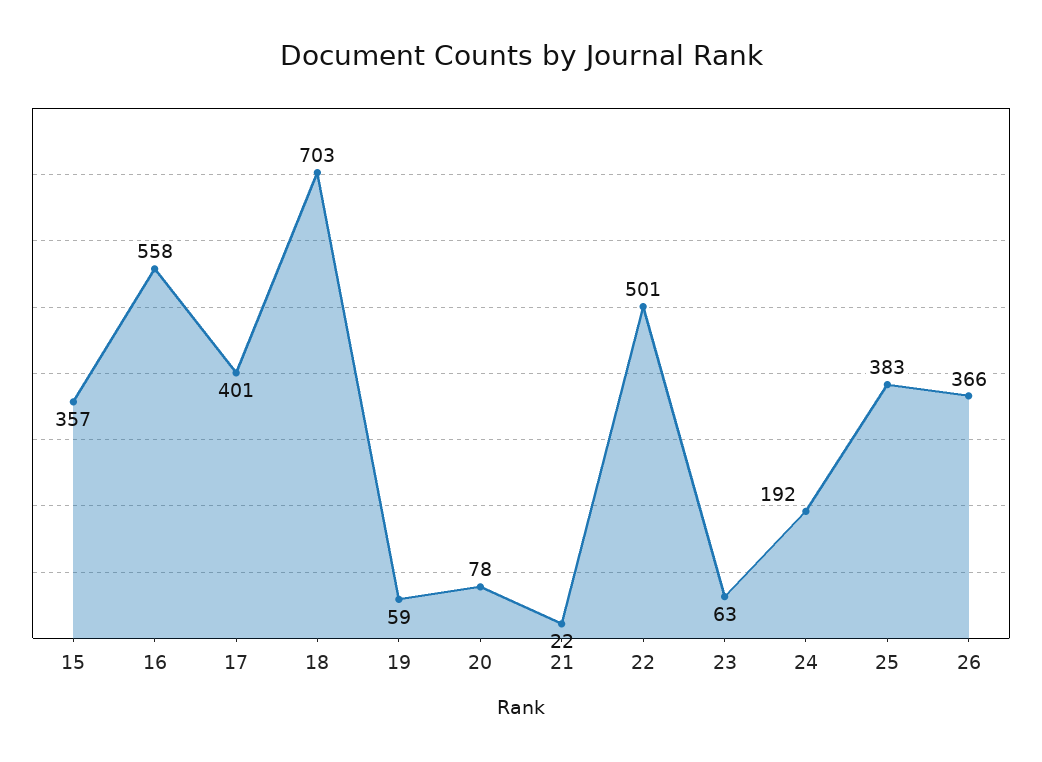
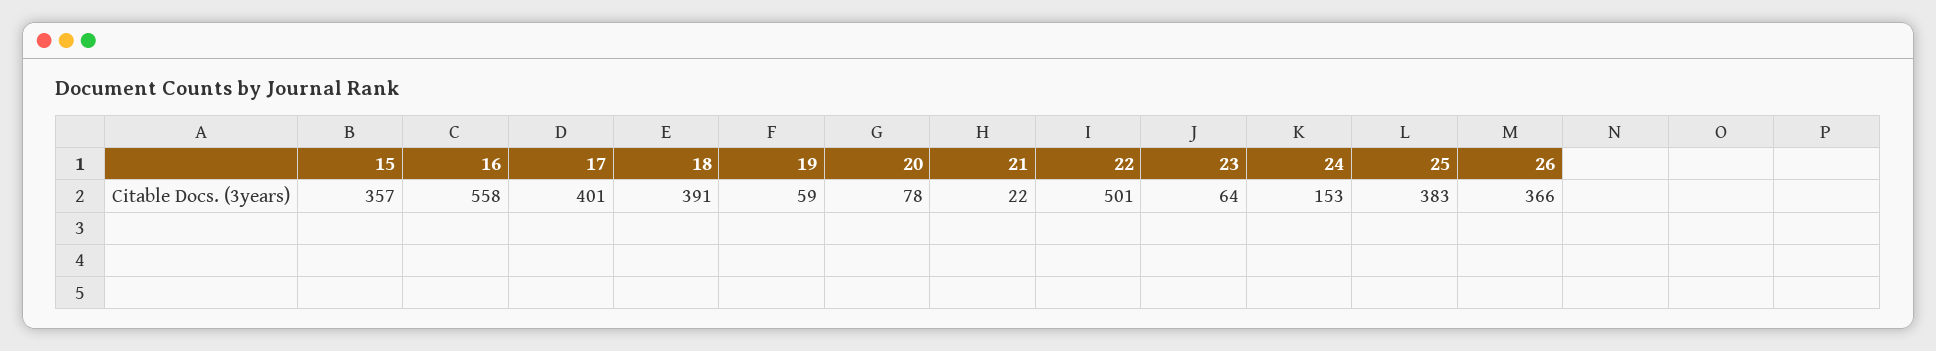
18: 703 -> 391
23: 63 -> 64
24: 192 -> 153

